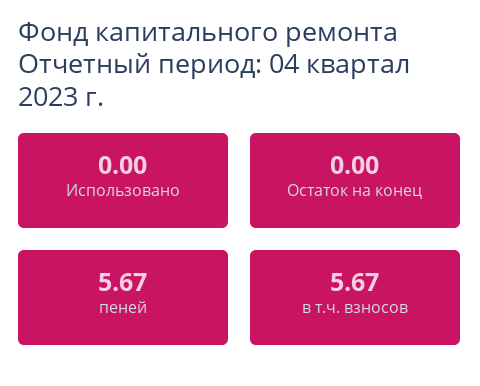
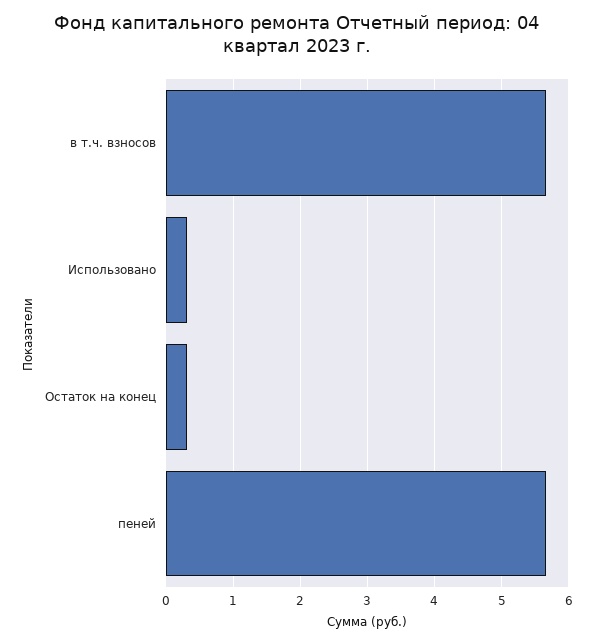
Использовано: 0 -> 0.3
Остаток на конец: 0 -> 0.3

